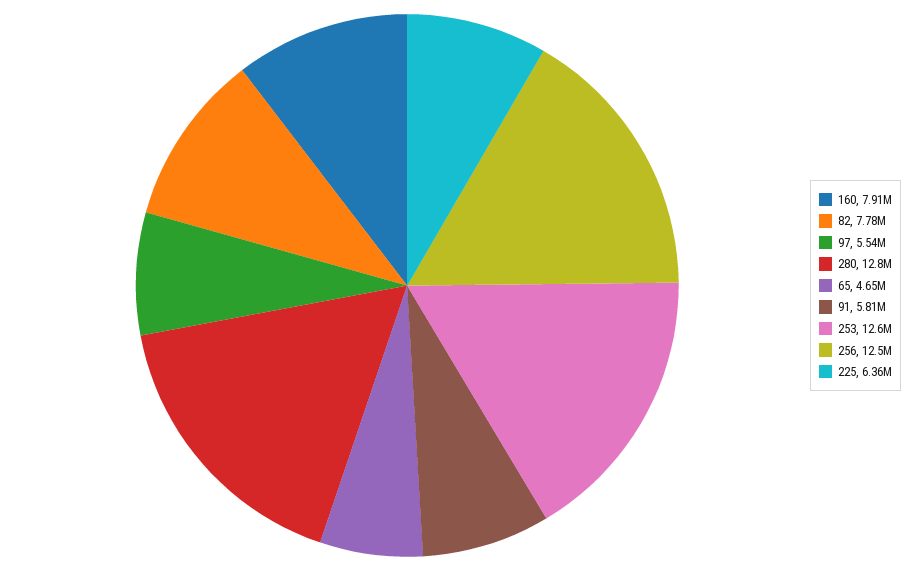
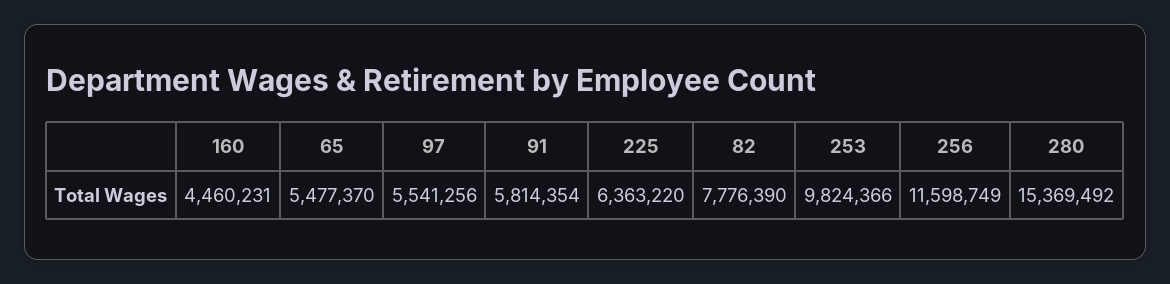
160: 7910000 -> 4460231
280: 12800000 -> 15369492
65: 4650000 -> 5477370
253: 12600000 -> 9824366
256: 12500000 -> 11598749

